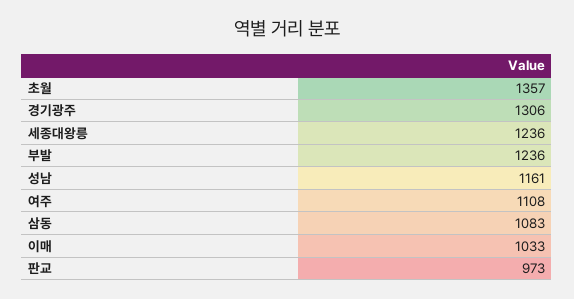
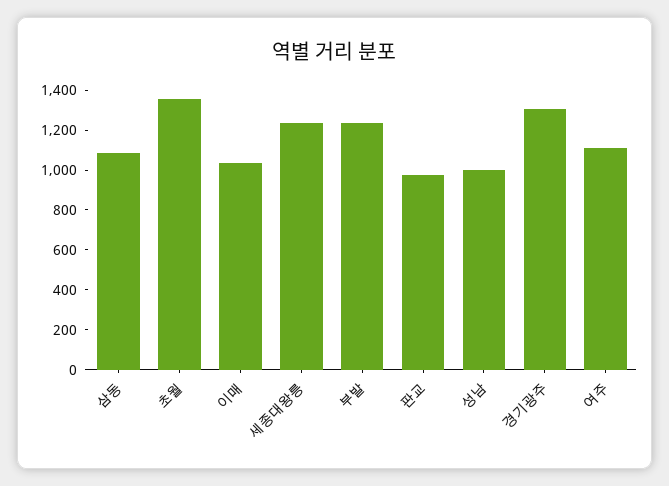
성남: 1161 -> 1000

